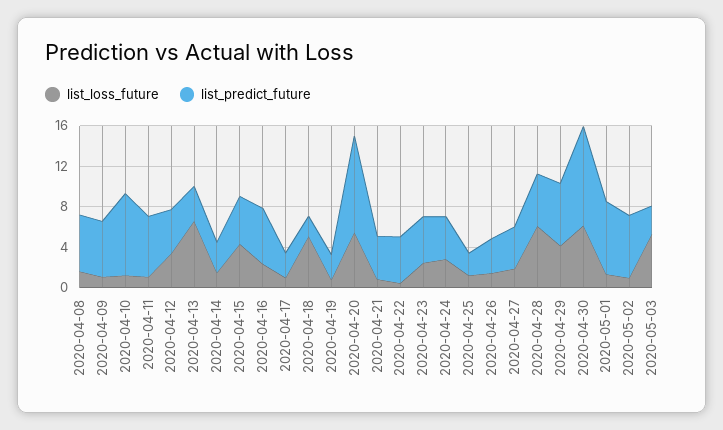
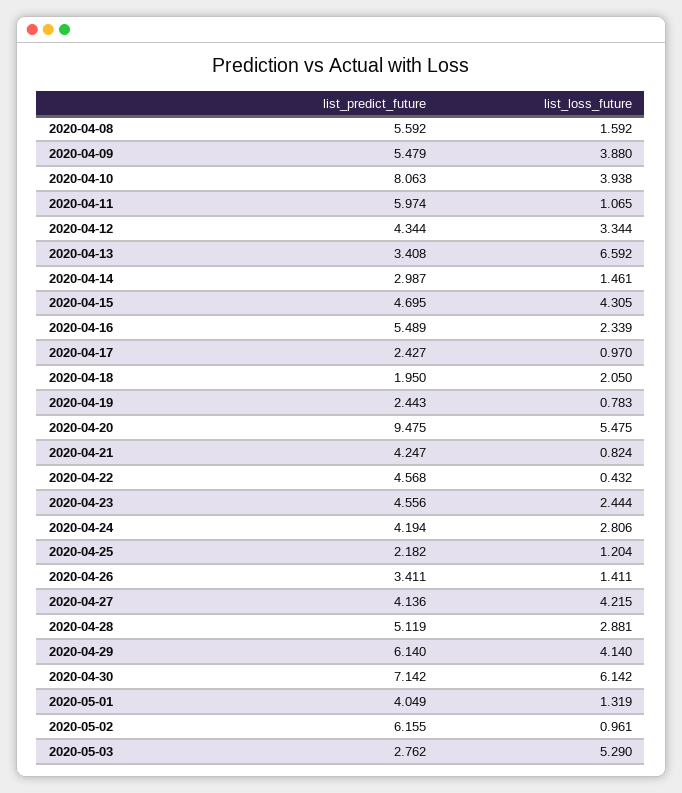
list_loss_future, 2020-04-09: 1 -> 3.88
list_loss_future, 2020-04-10: 1 -> 3.938
list_loss_future, 2020-04-18: 5 -> 2.05
list_loss_future, 2020-04-27: 2 -> 4.215
list_loss_future, 2020-04-28: 6 -> 2.881
list_predict_future, 2020-04-30: 10 -> 7.142
list_predict_future, 2020-05-01: 7 -> 4.049

